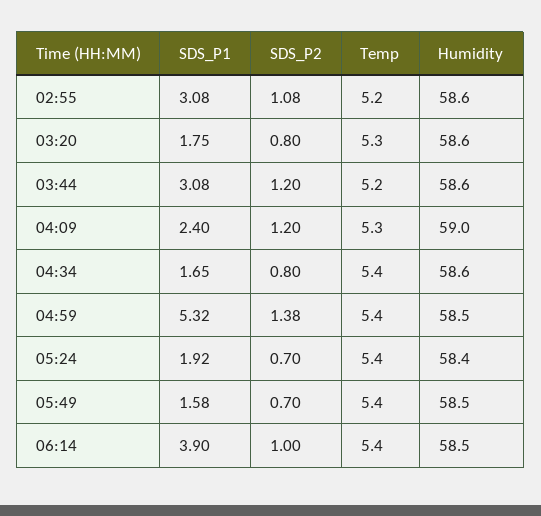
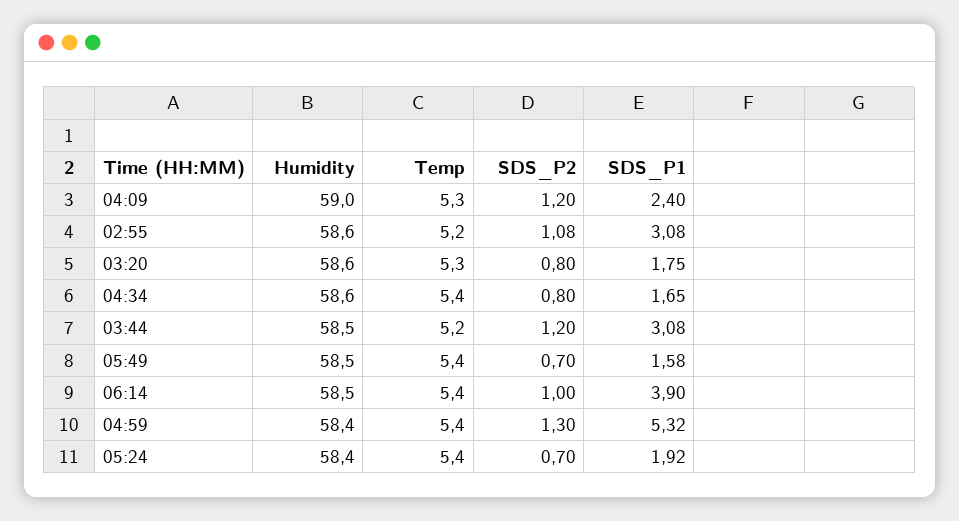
Humidity, 03:44: 58.6 -> 58.5
SDS_P2, 04:59: 1.38 -> 1.3
Humidity, 04:59: 58.5 -> 58.4

